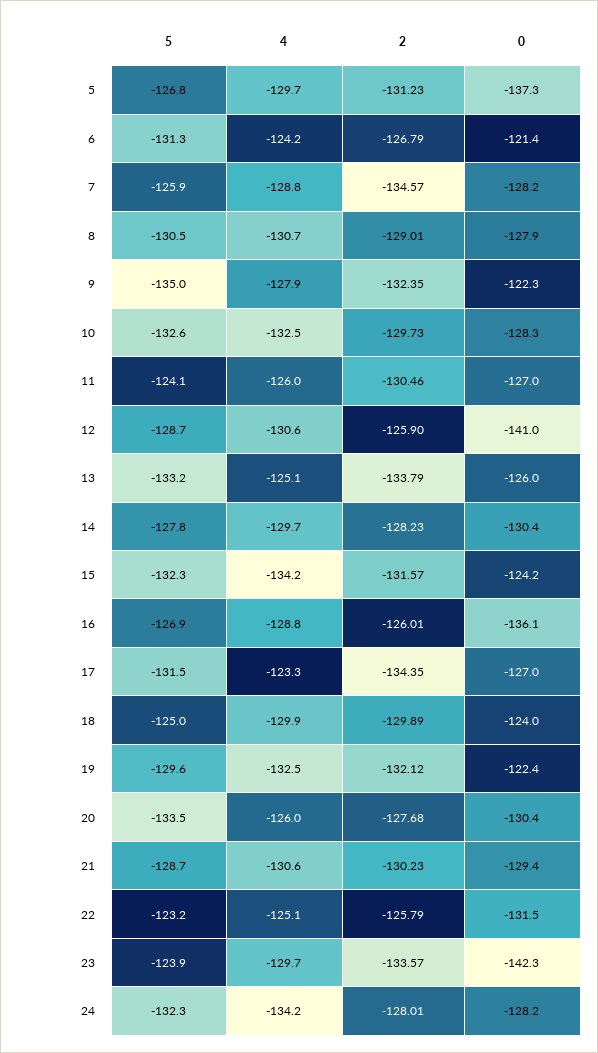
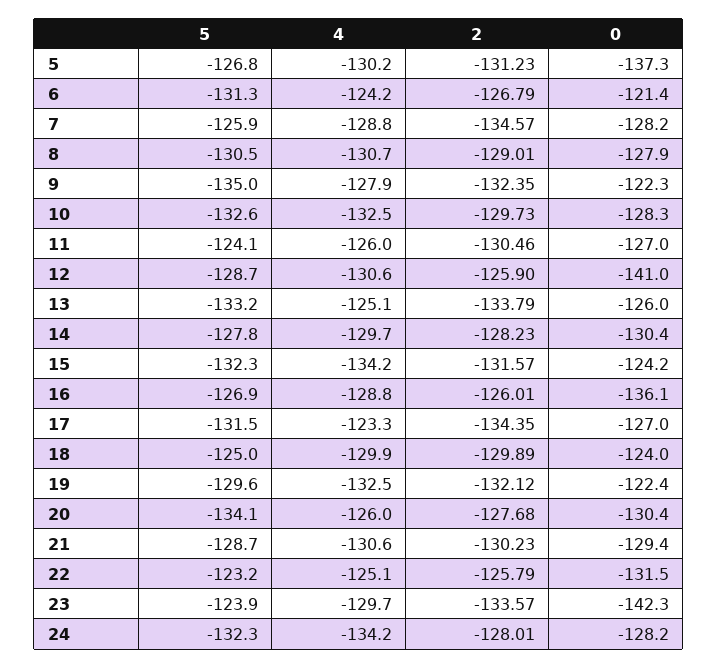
4, 5: -129.7 -> -130.2
5, 20: -133.5 -> -134.1

